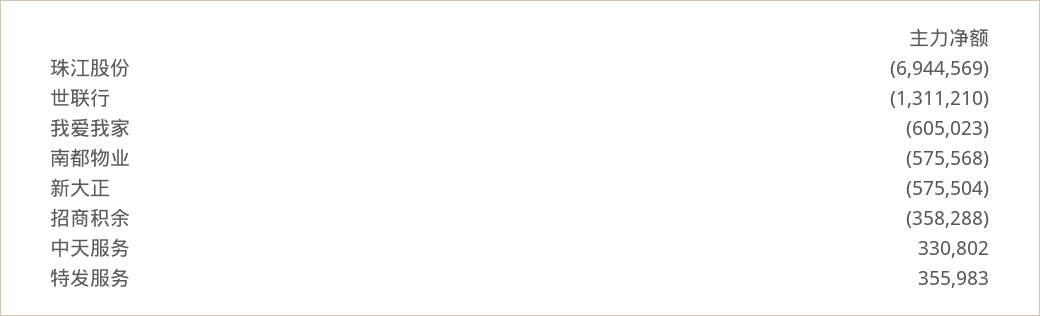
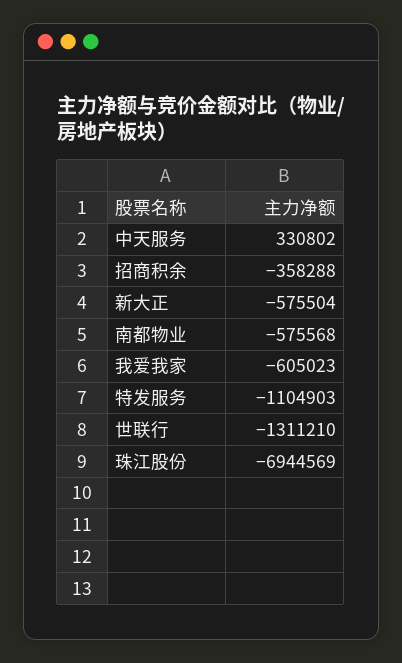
特发服务: 355983 -> -1104903

